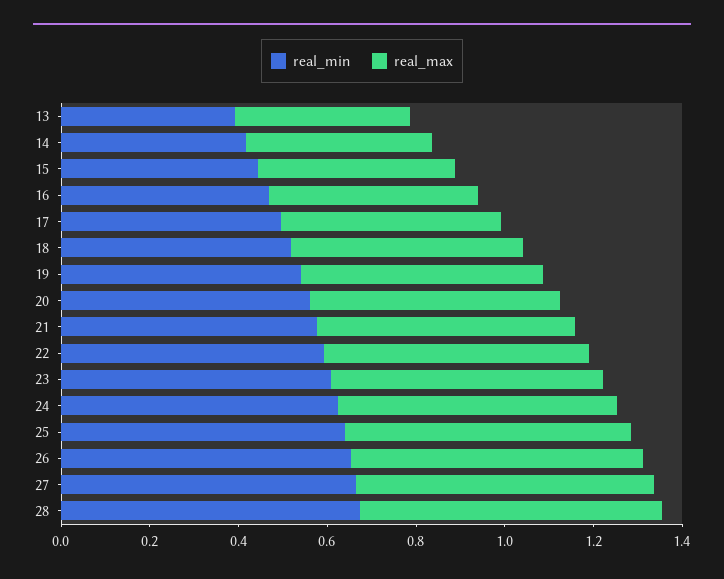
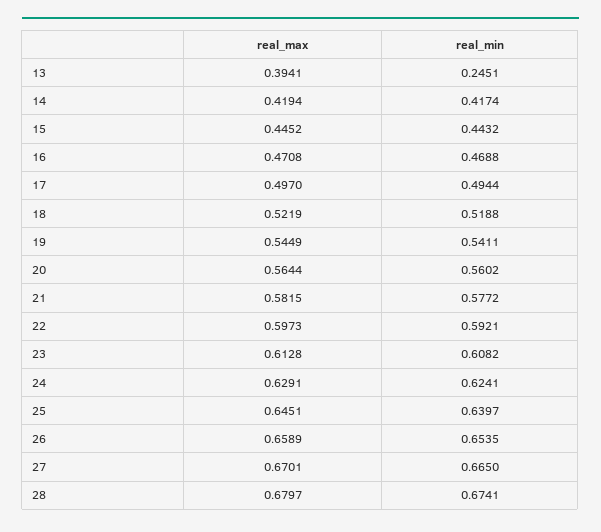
real_min, 13: 0.4 -> 0.2451

